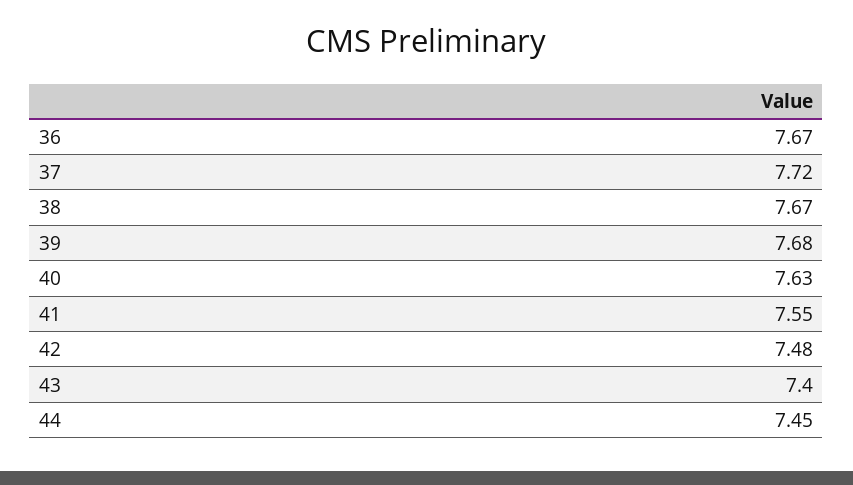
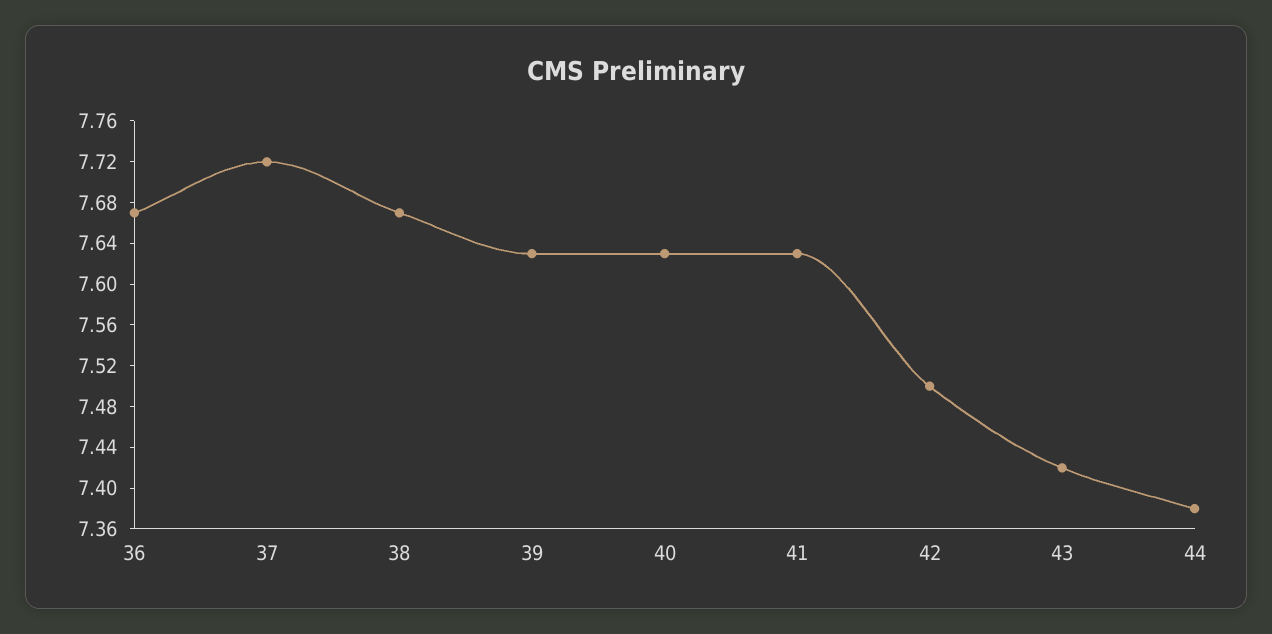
39: 7.68 -> 7.63
41: 7.55 -> 7.63
42: 7.48 -> 7.5
43: 7.4 -> 7.42
44: 7.45 -> 7.38

